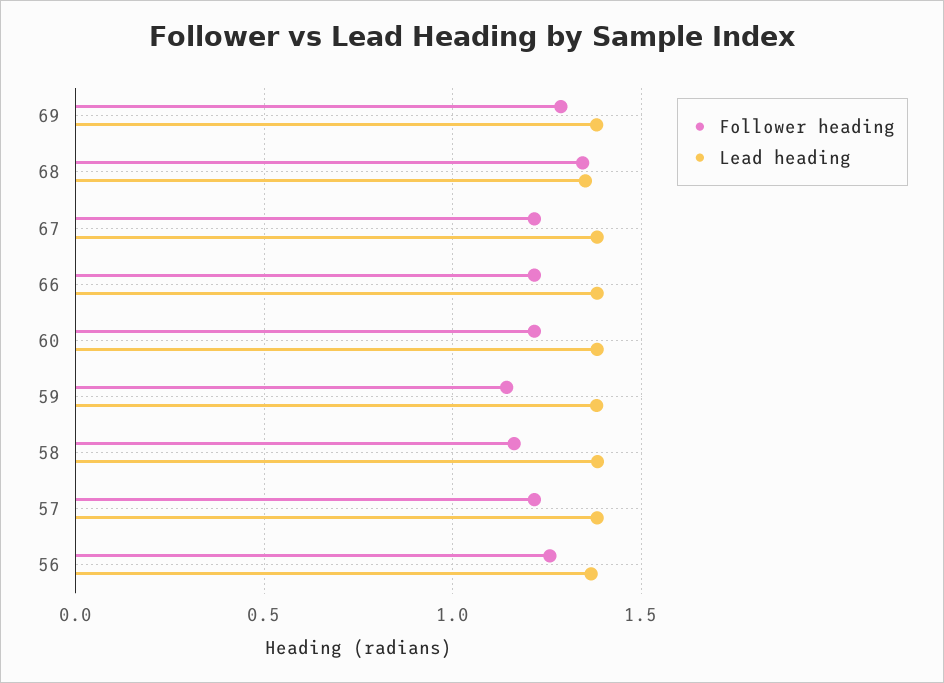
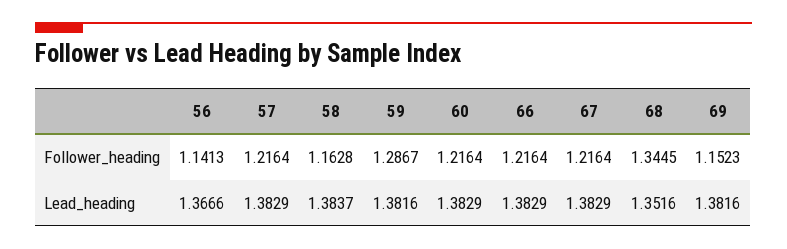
Follower heading, 69: 1.3 -> 1.1523
Follower heading, 59: 1.15 -> 1.2867
Follower heading, 56: 1.25 -> 1.1413

